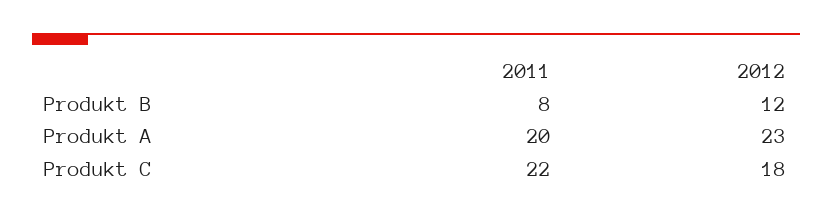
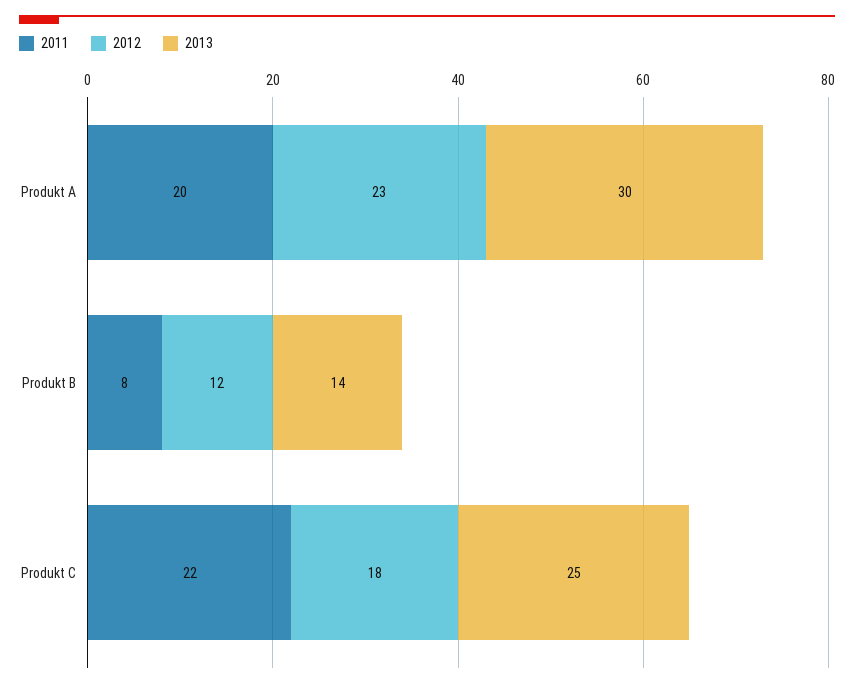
2013, Produkt A: none -> 30
2013, Produkt B: none -> 14
2013, Produkt C: none -> 25

